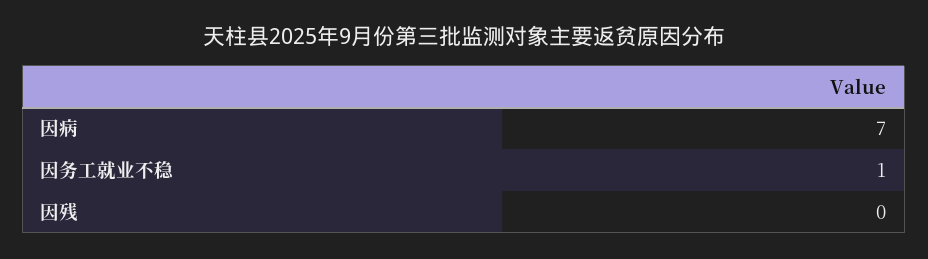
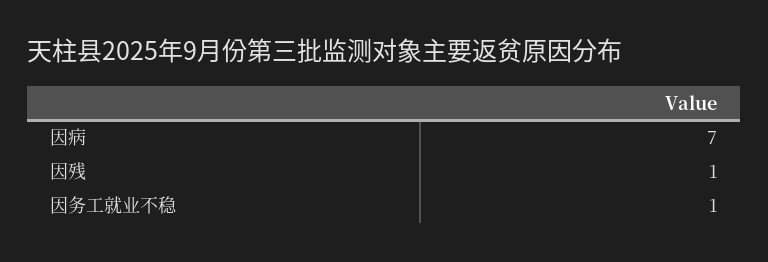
因残: 0 -> 1

